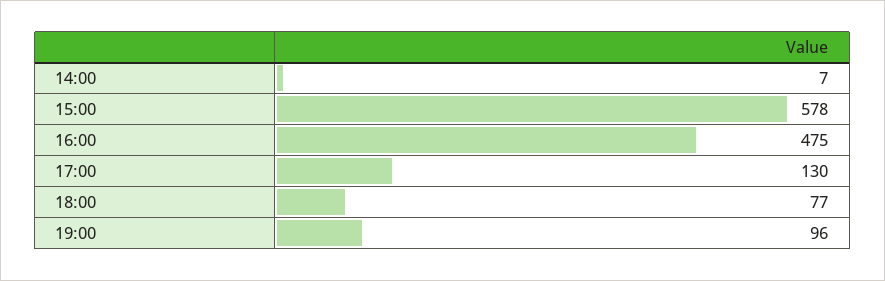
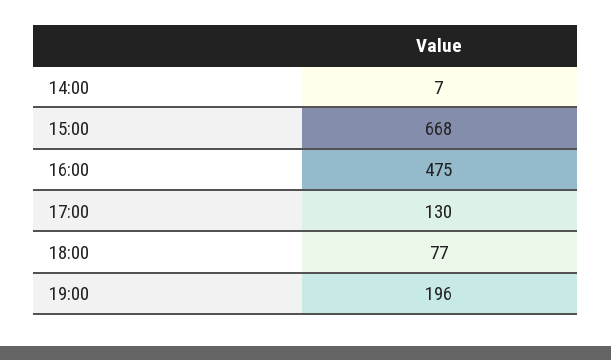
15:00: 578 -> 668
19:00: 96 -> 196

